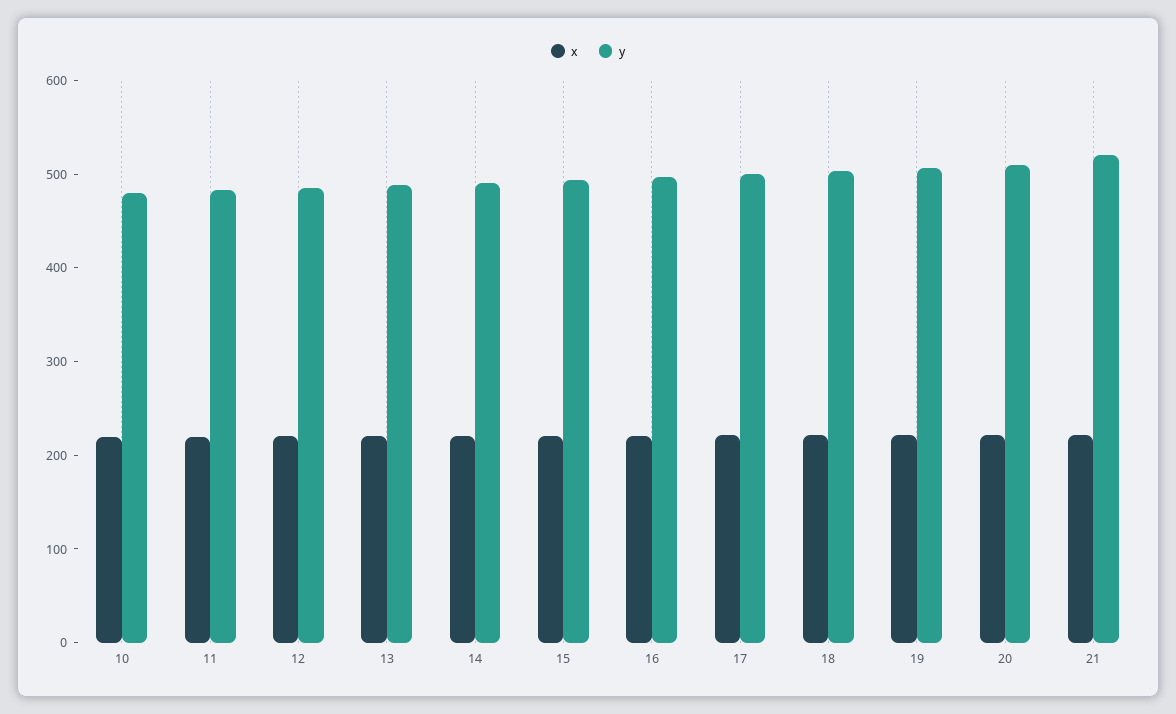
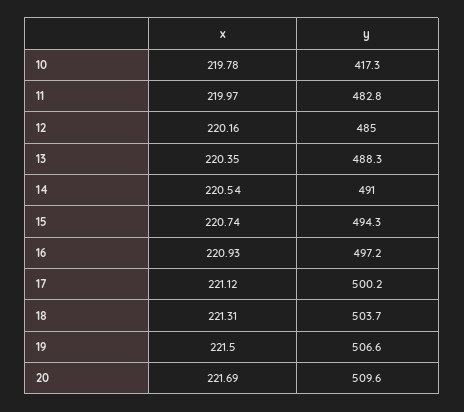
y, 10: 480 -> 417.3
x, 21: 220 -> none
y, 21: 520 -> none

